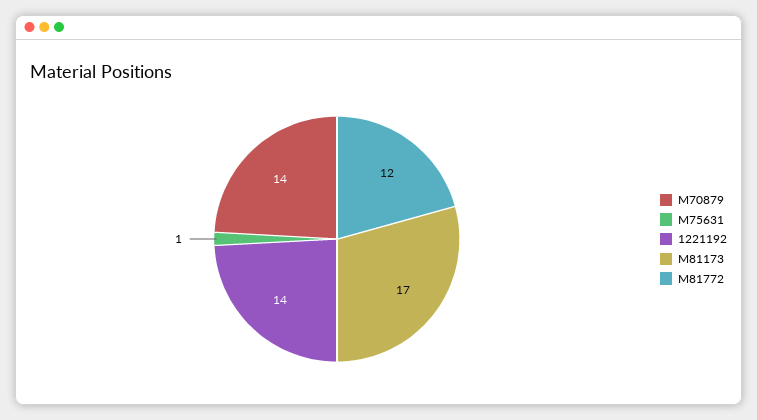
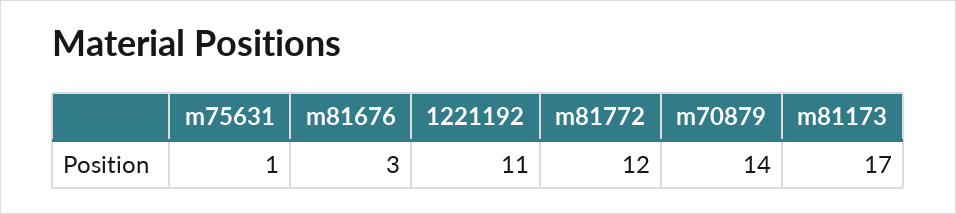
1221192: 14 -> 11
m81676: none -> 3

